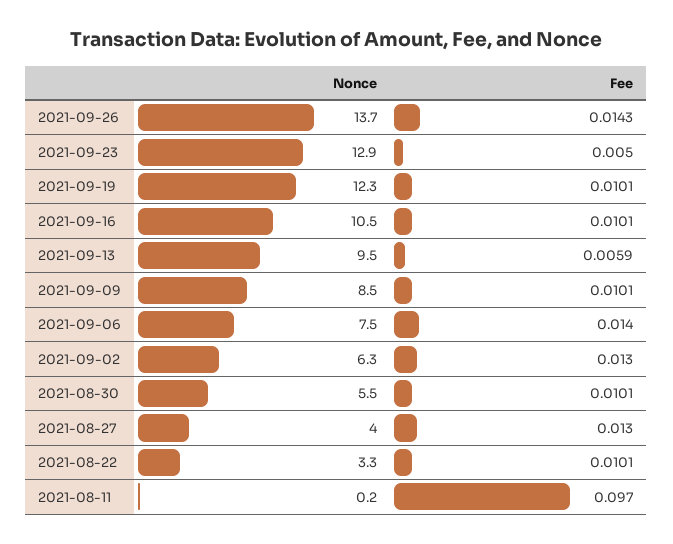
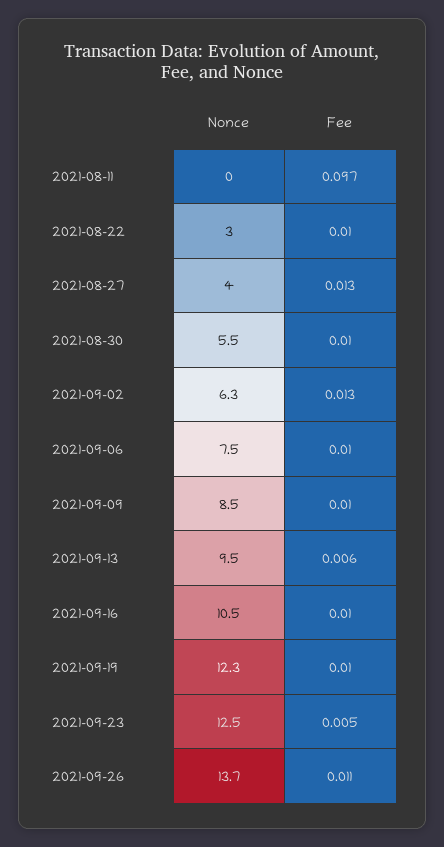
Fee, 2021-09-26: 0.0143 -> 0.011
Nonce, 2021-09-23: 12.9 -> 12.5
Fee, 2021-09-06: 0.014 -> 0.01
Nonce, 2021-08-22: 3.3 -> 3
Nonce, 2021-08-11: 0.2 -> 0

